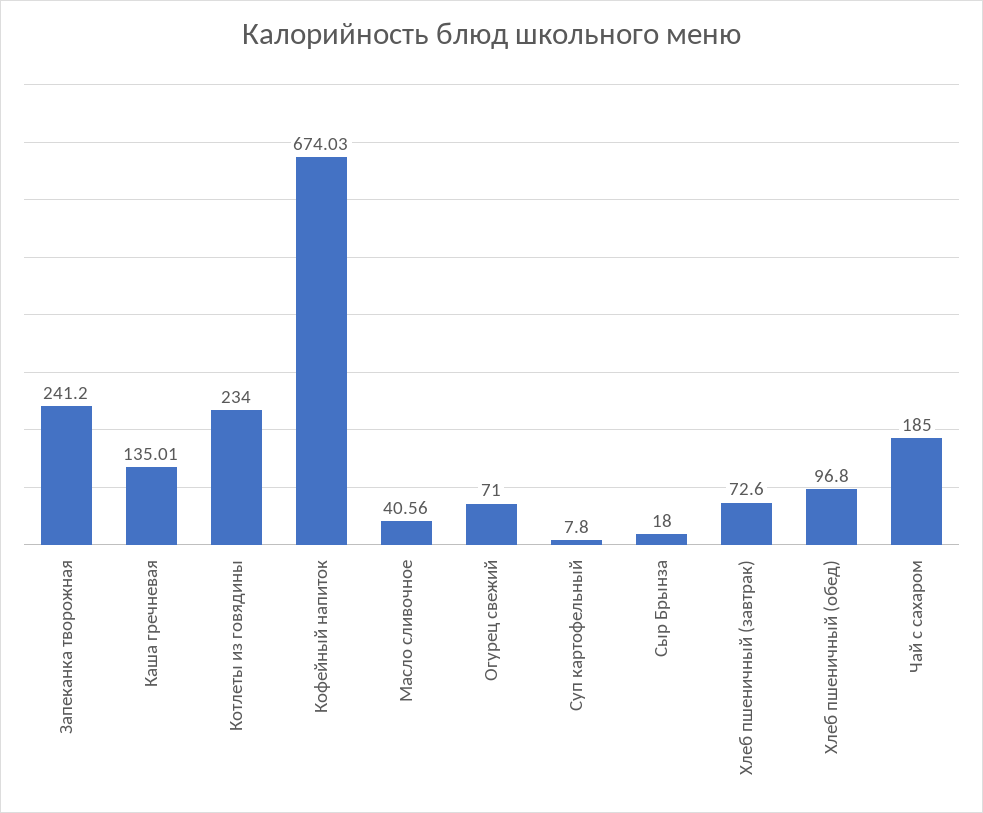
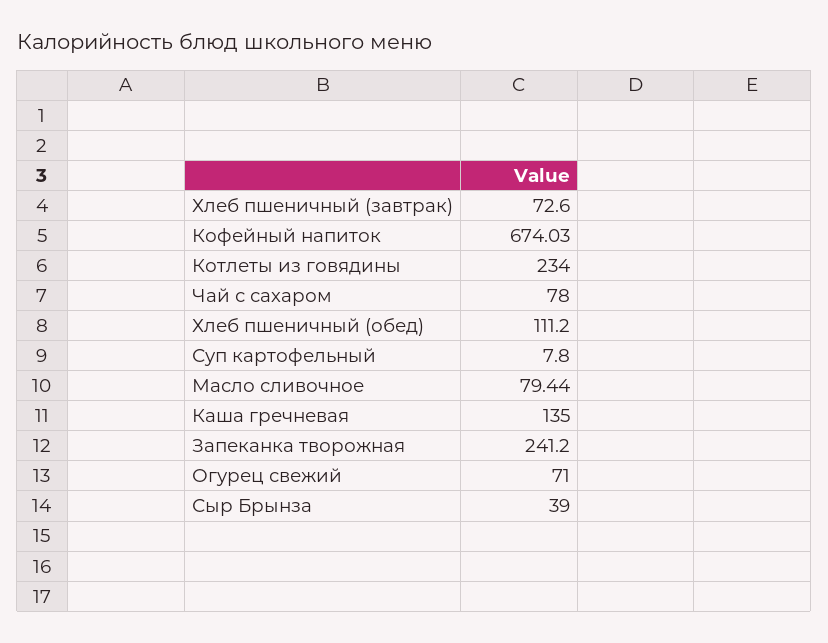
Каша гречневая: 135.01 -> 135
Масло сливочное: 40.56 -> 79.44
Сыр Брынза: 18 -> 39
Хлеб пшеничный (обед): 96.8 -> 111.2
Чай с сахаром: 185 -> 78

